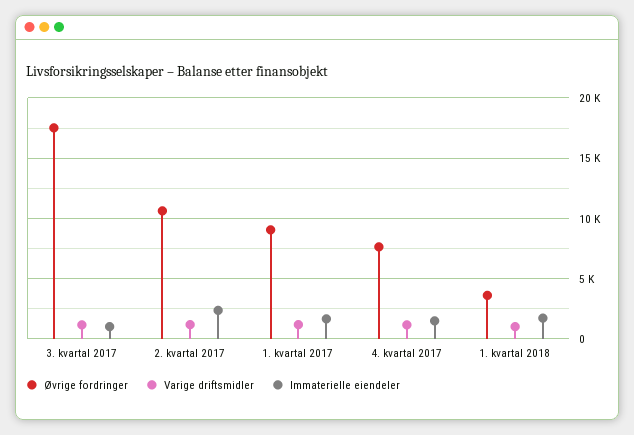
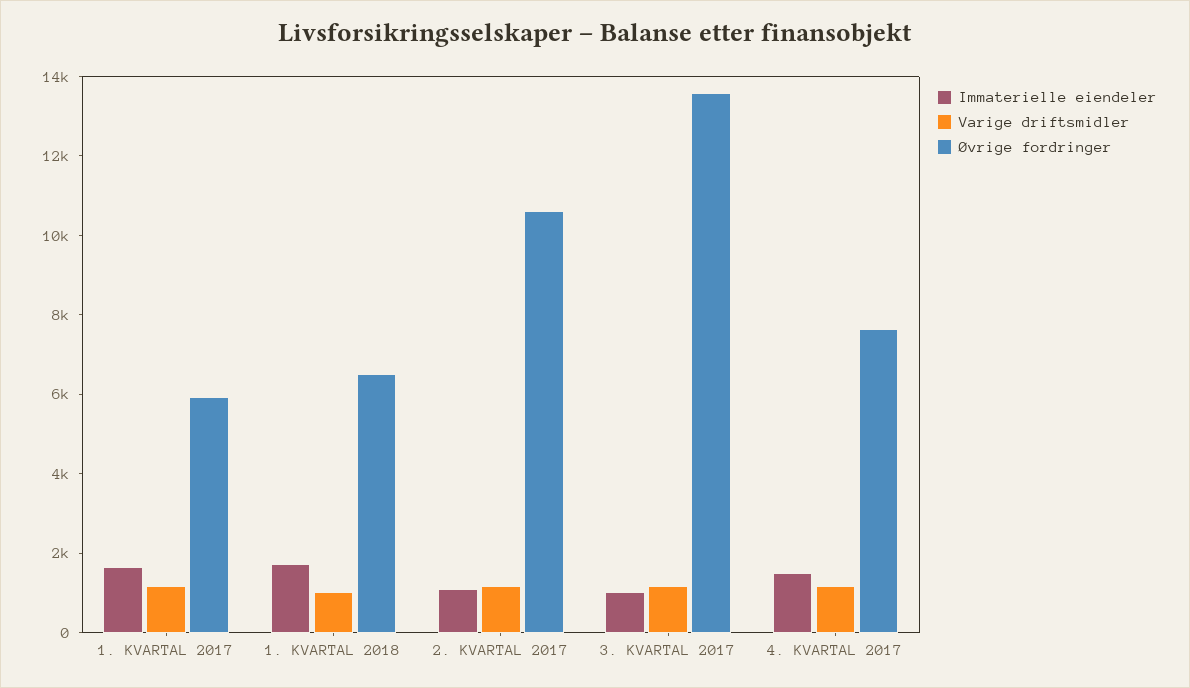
Øvrige fordringer, 3. kvartal 2017: 17500 -> 13500
Immaterielle eiendeler, 2. kvartal 2017: 2500 -> 1000
Øvrige fordringer, 1. kvartal 2017: 9000 -> 6000
Øvrige fordringer, 1. kvartal 2018: 3500 -> 6500

